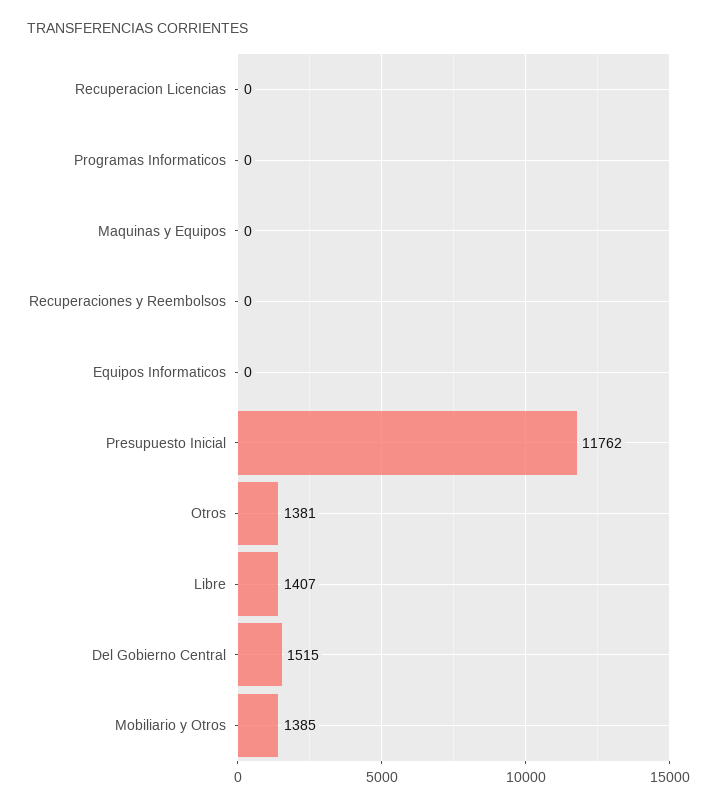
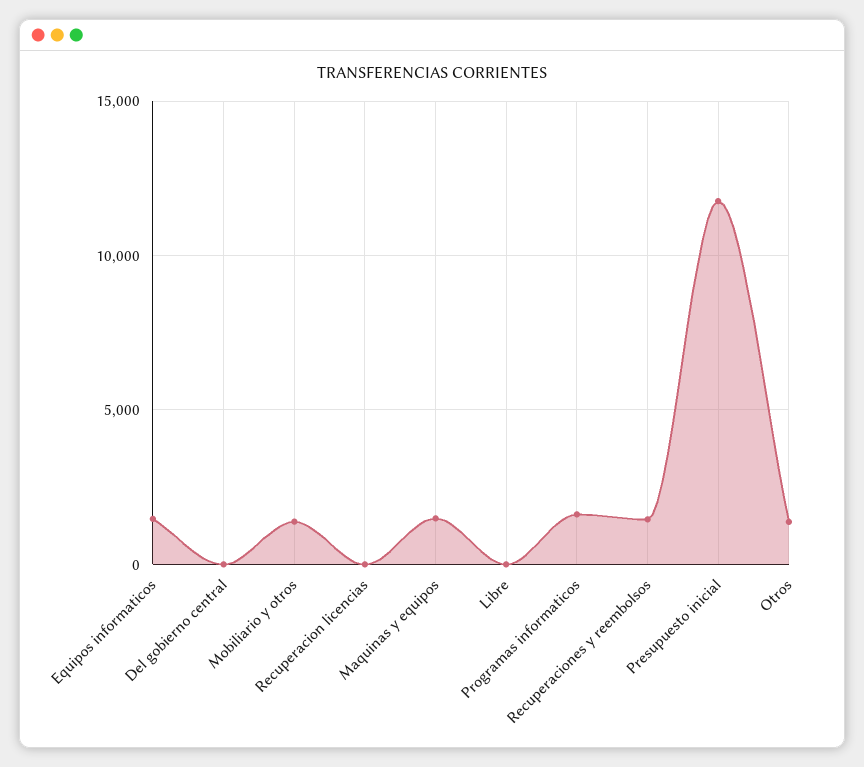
Programas Informaticos: 0 -> 1500
Maquinas y Equipos: 0 -> 1500
Recuperaciones y Reembolsos: 0 -> 1500
Equipos Informaticos: 0 -> 1500
Libre: 1407 -> 0
Del Gobierno Central: 1515 -> 0

